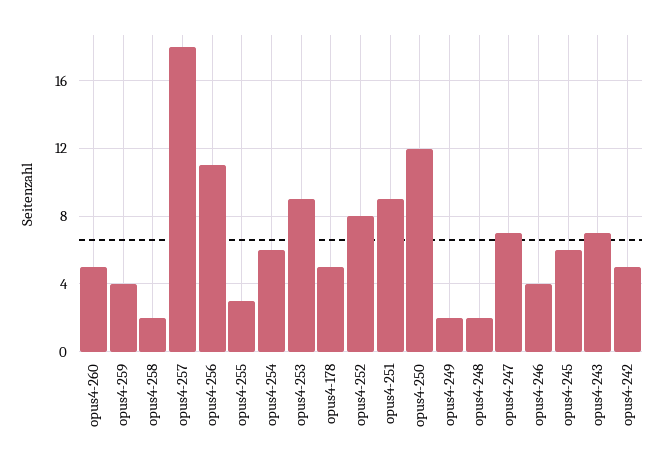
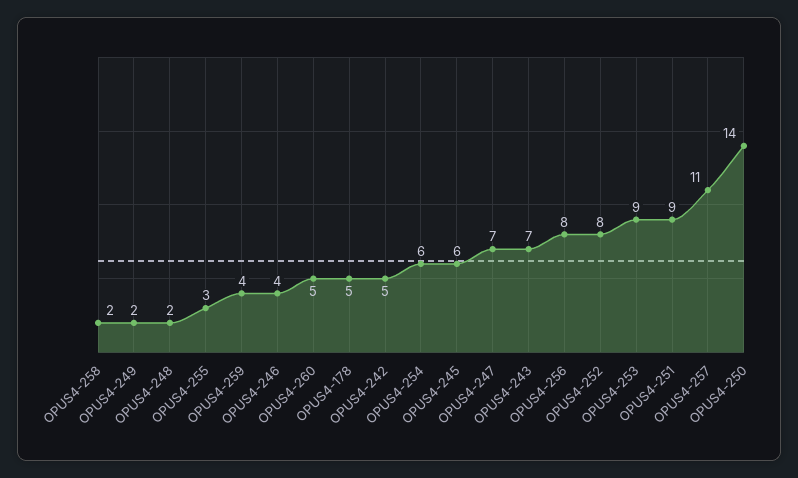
opus4-257: 18 -> 11
opus4-256: 11 -> 8
opus4-250: 12 -> 14

